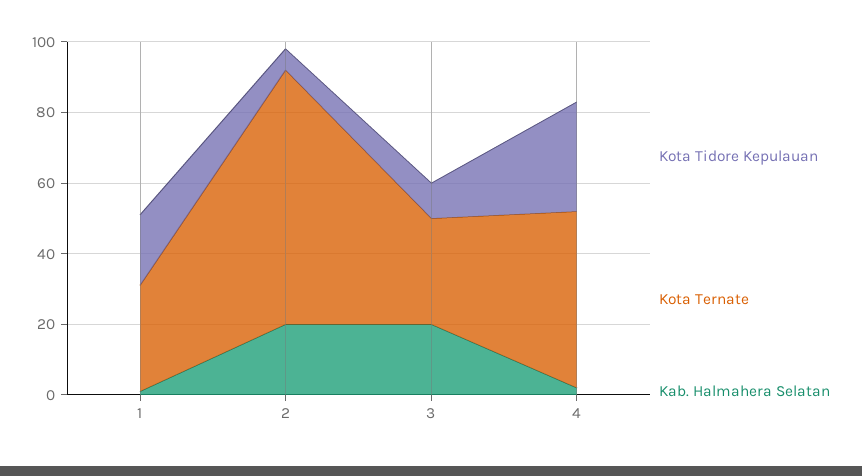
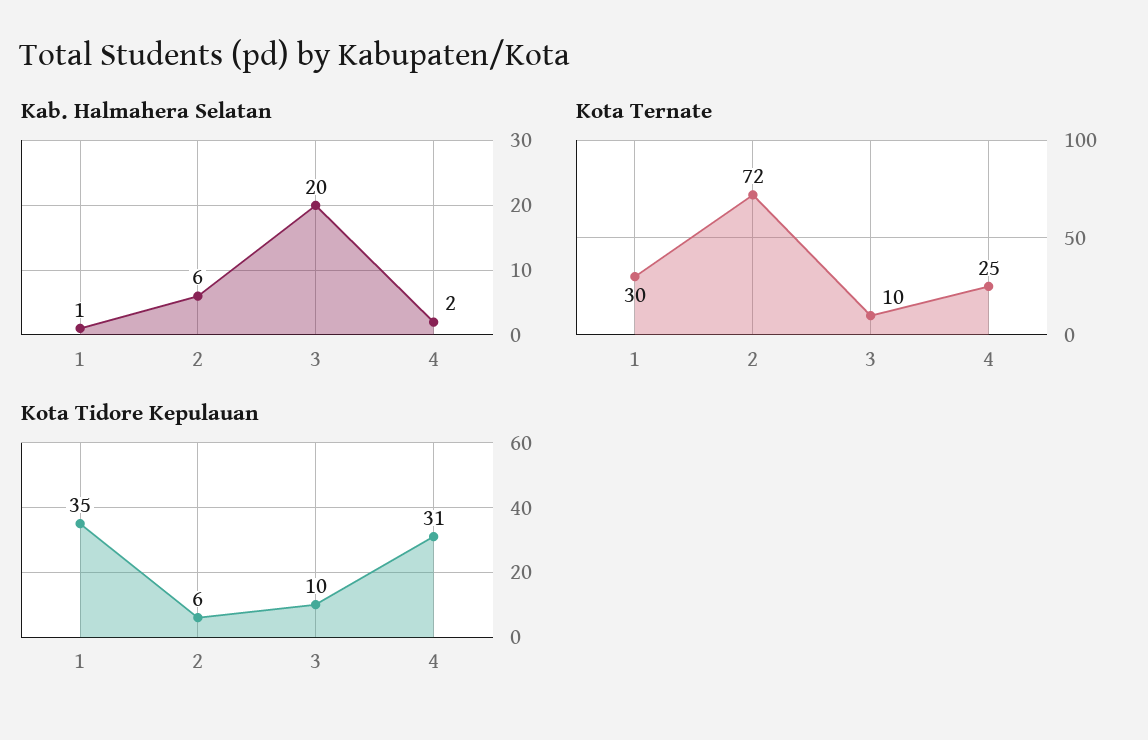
Kota Tidore Kepulauan, 1: 20 -> 35
Kab. Halmahera Selatan, 2: 20 -> 6
Kota Ternate, 3: 30 -> 10
Kota Ternate, 4: 50 -> 25

